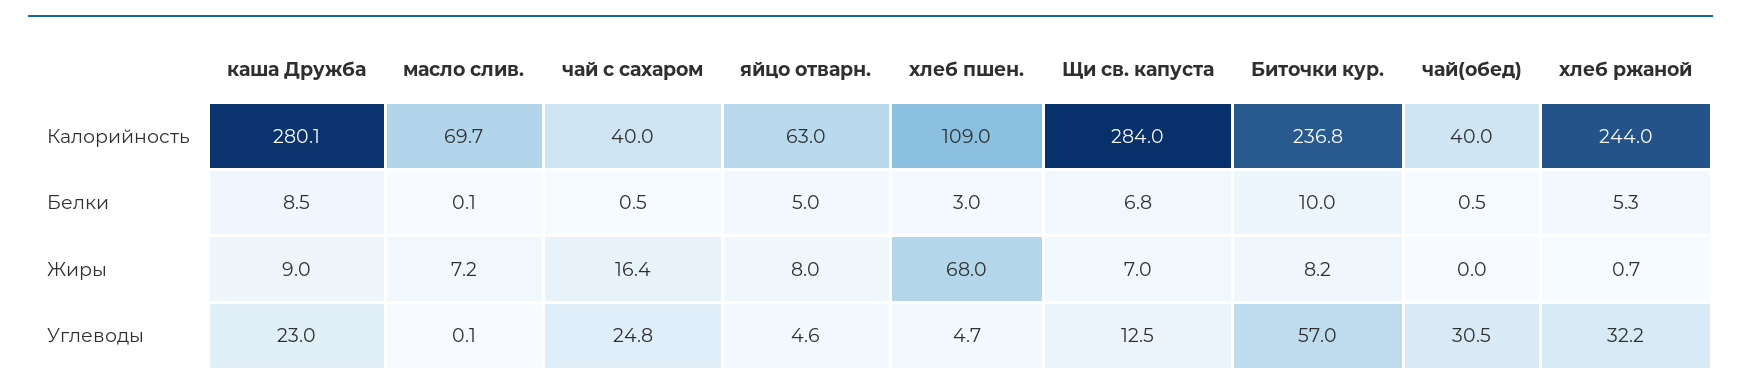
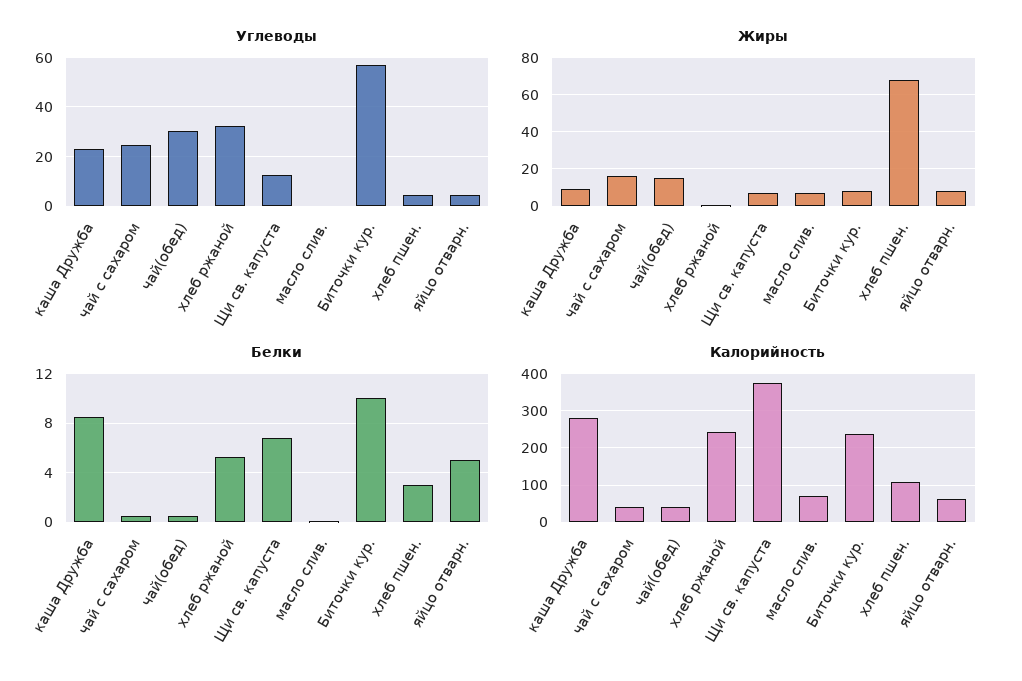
Калорийность, Щи св. капуста: 284 -> 380
Жиры, чай(обед): 0 -> 15

